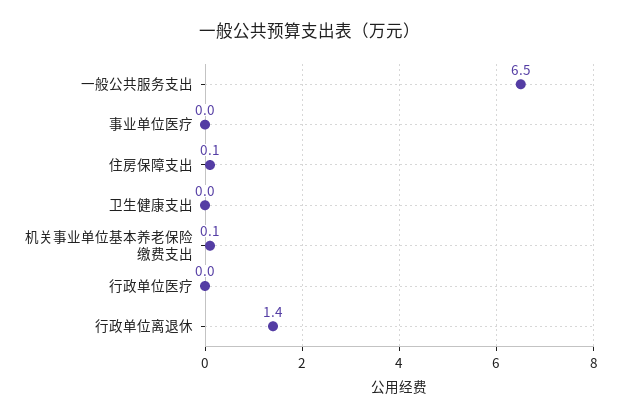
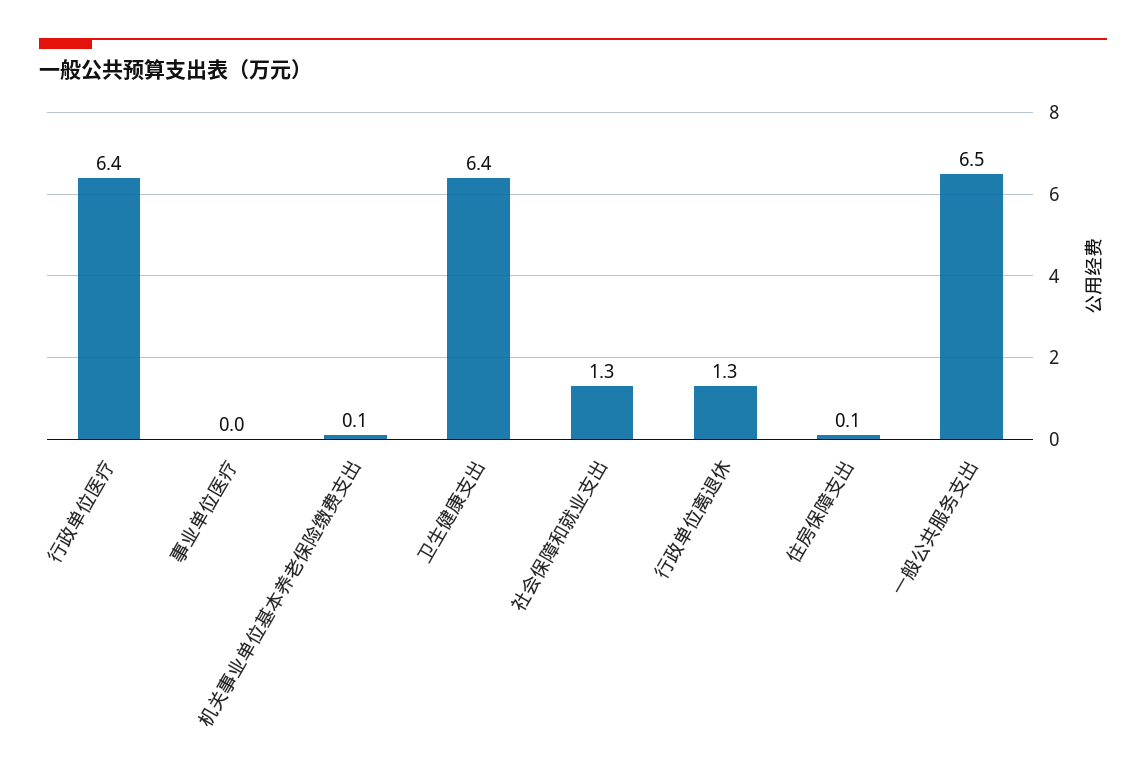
卫生健康支出: 0 -> 6.4
行政单位医疗: 0 -> 6.4
行政单位离退休: 1.4 -> 1.3
社会保障和就业支出: none -> 1.3

